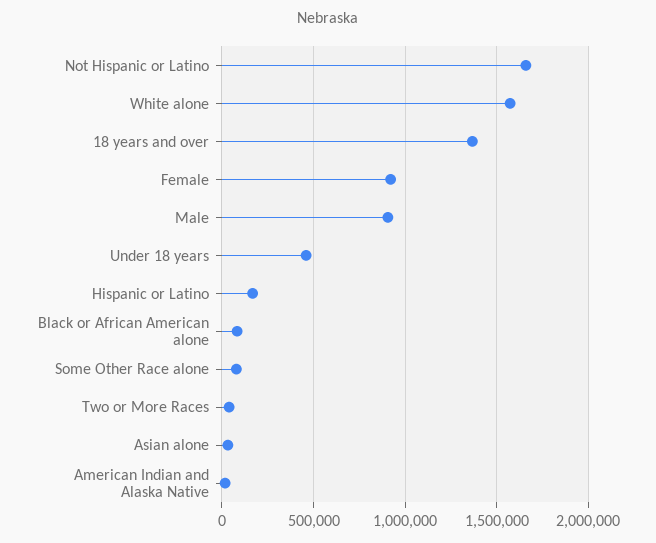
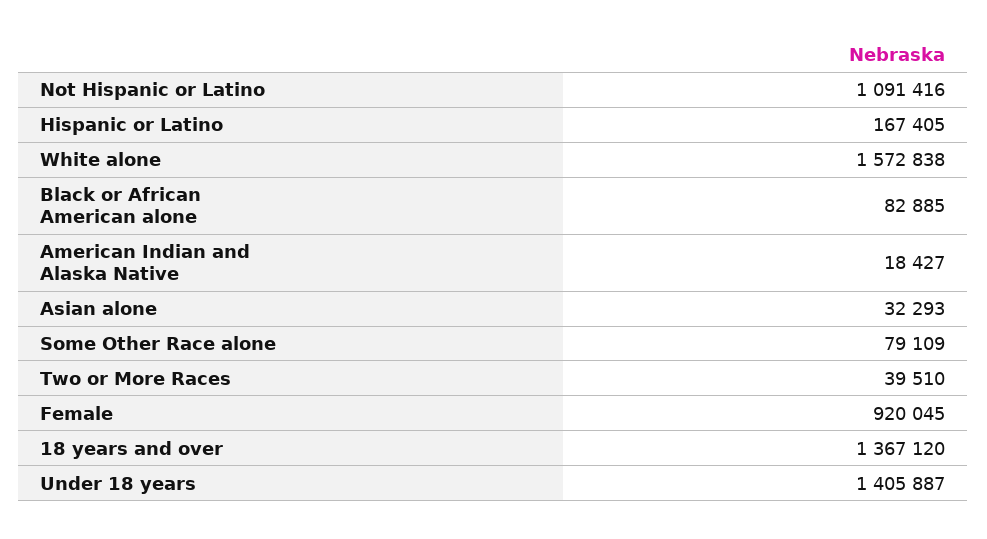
Not Hispanic or Latino: 1650000 -> 1091416
Male: 900000 -> none
Under 18 years: 450000 -> 1405887

